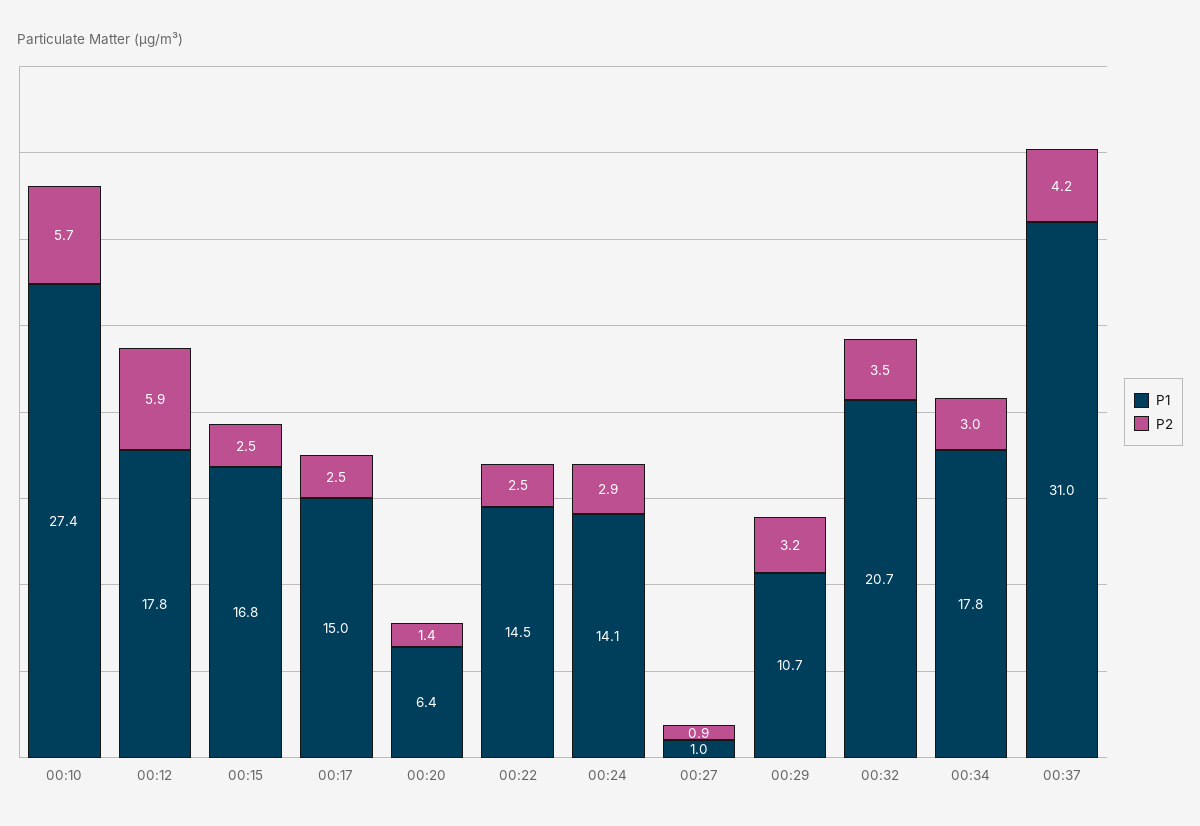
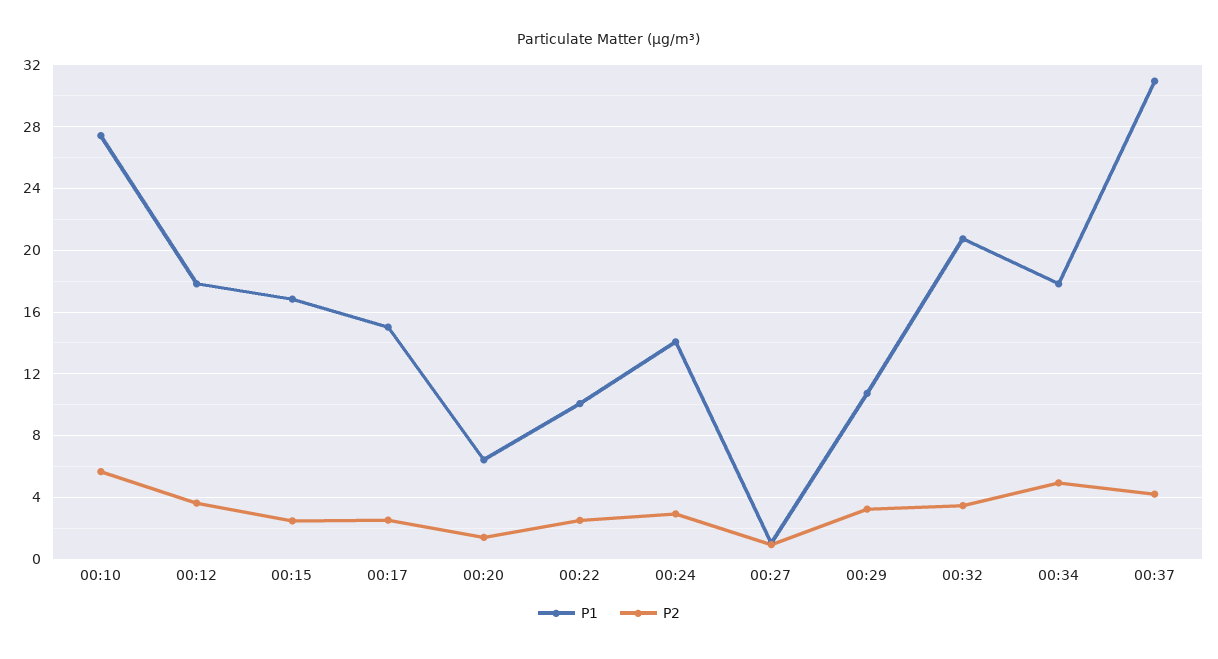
P2, 00:12: 5.9 -> 3.5
P1, 00:22: 14.5 -> 10
P2, 00:34: 3 -> 5

